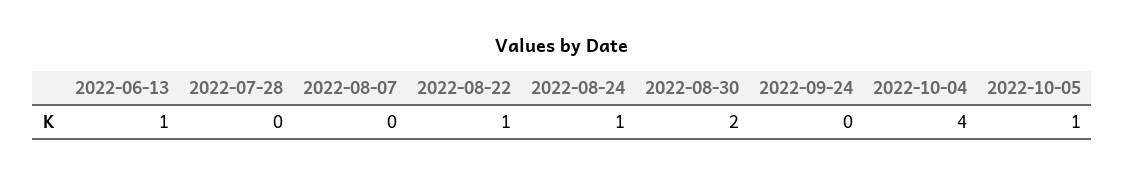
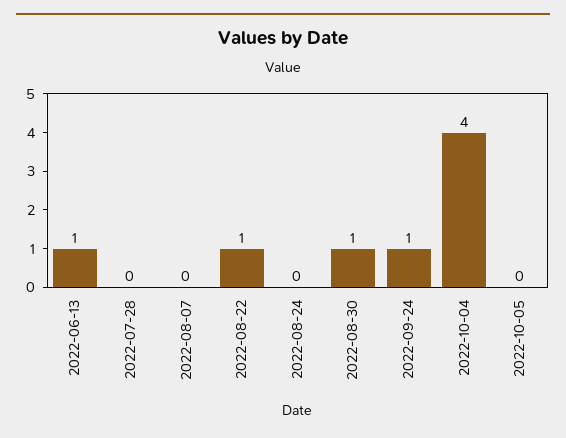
2022-08-24: 1 -> 0
2022-08-30: 2 -> 1
2022-09-24: 0 -> 1
2022-10-05: 1 -> 0

